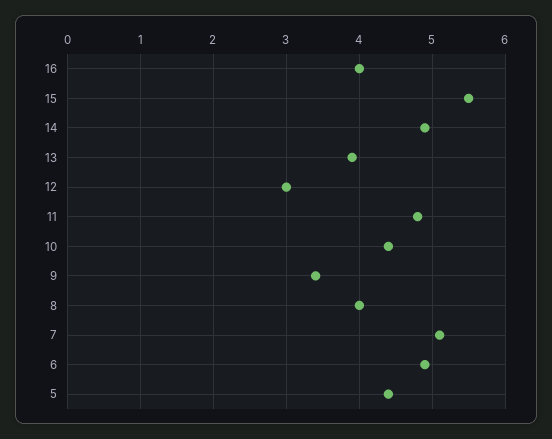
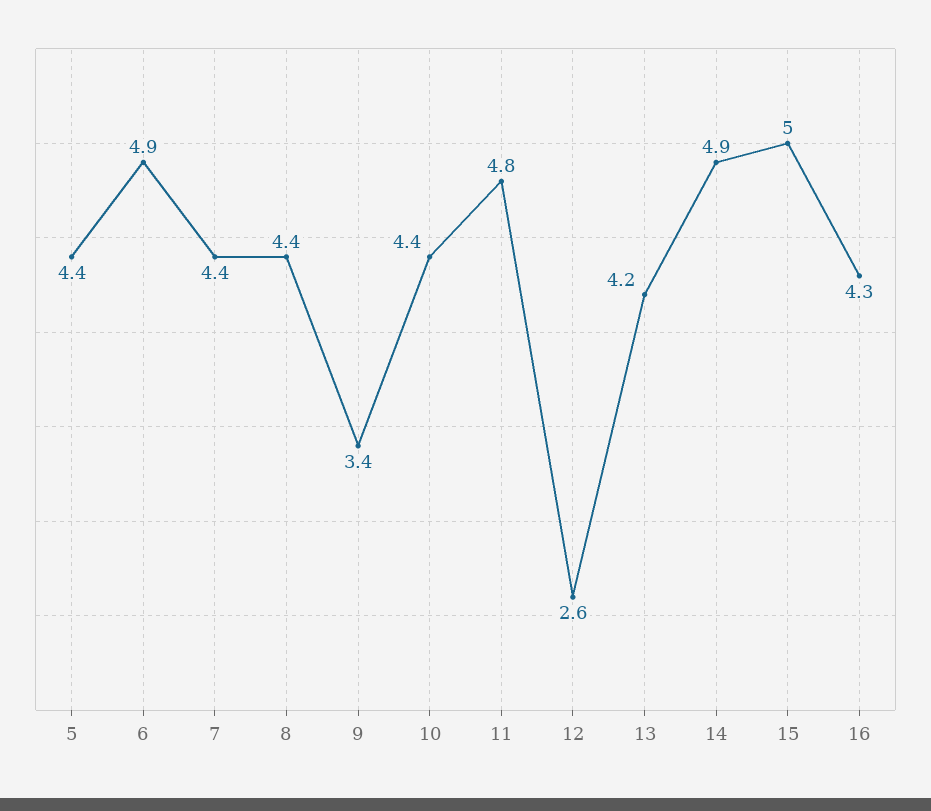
16: 4 -> 4.3
15: 5.5 -> 5
13: 3.9 -> 4.2
12: 3 -> 2.6
8: 4 -> 4.4
7: 5.1 -> 4.4

